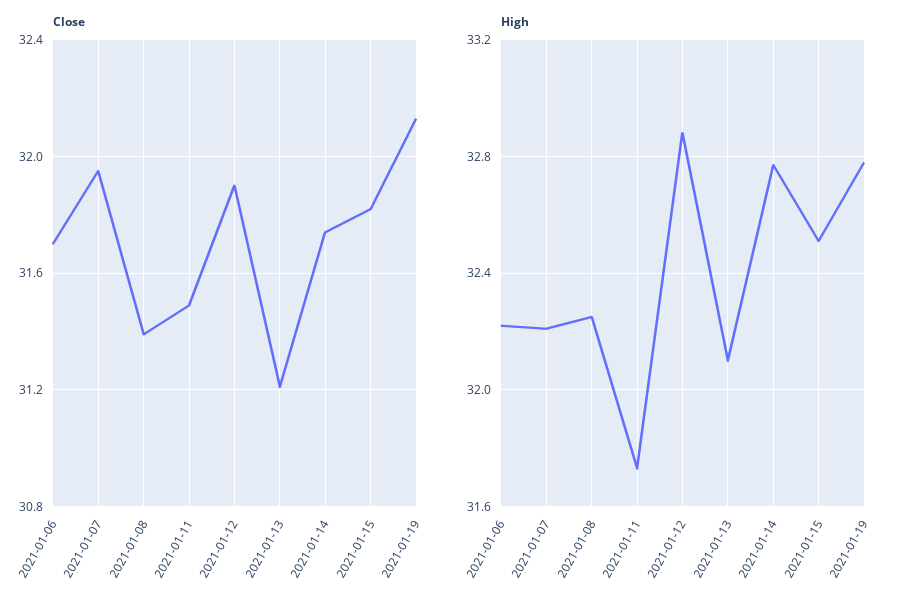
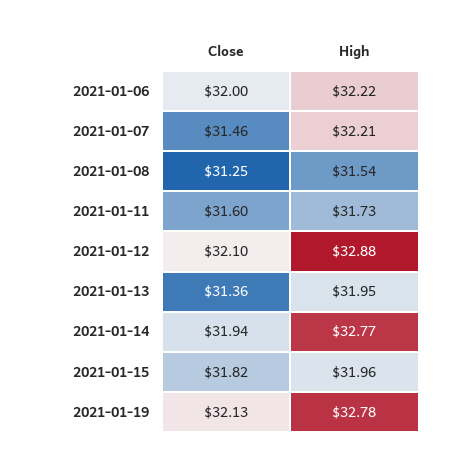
Close, 2021-01-06: 31.7 -> 32
Close, 2021-01-07: 31.95 -> 31.46
Close, 2021-01-08: 31.4 -> 31.25
Close, 2021-01-11: 31.5 -> 31.6
Close, 2021-01-12: 31.9 -> 32.1
Close, 2021-01-13: 31.2 -> 31.36
Close, 2021-01-14: 31.75 -> 31.94
High, 2021-01-08: 32.25 -> 31.54
High, 2021-01-13: 32.1 -> 31.95
High, 2021-01-15: 32.5 -> 31.96

